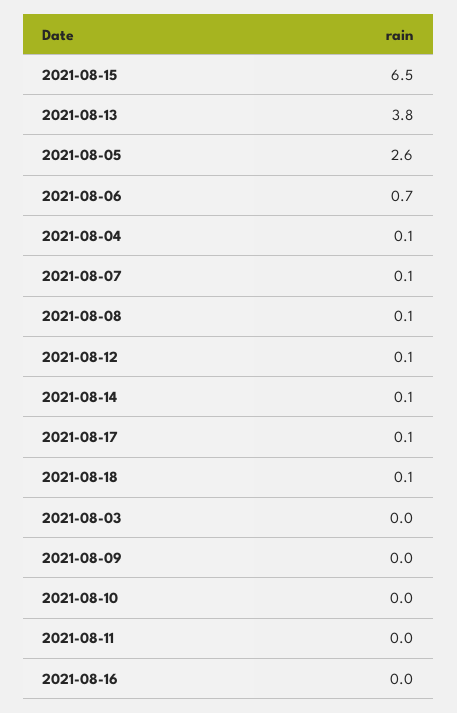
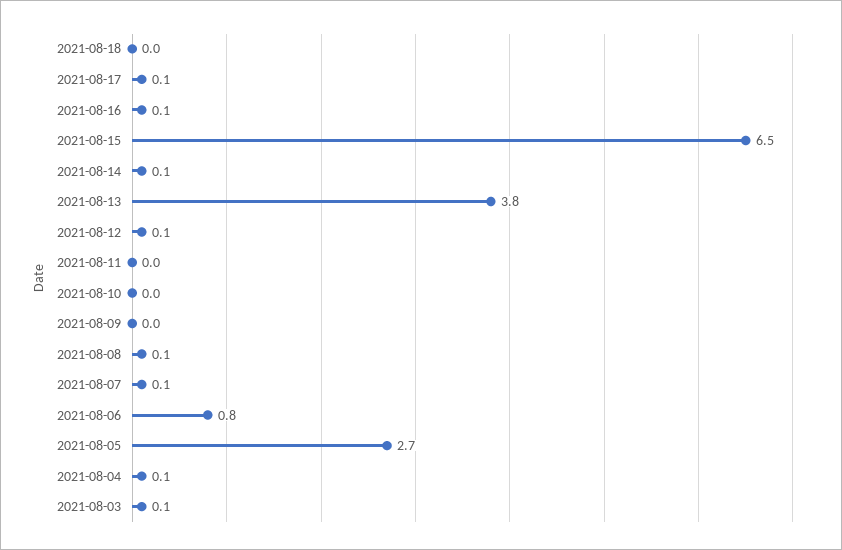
2021-08-05: 2.6 -> 2.7
2021-08-06: 0.7 -> 0.8
2021-08-18: 0.1 -> 0
2021-08-03: 0 -> 0.1
2021-08-16: 0 -> 0.1

